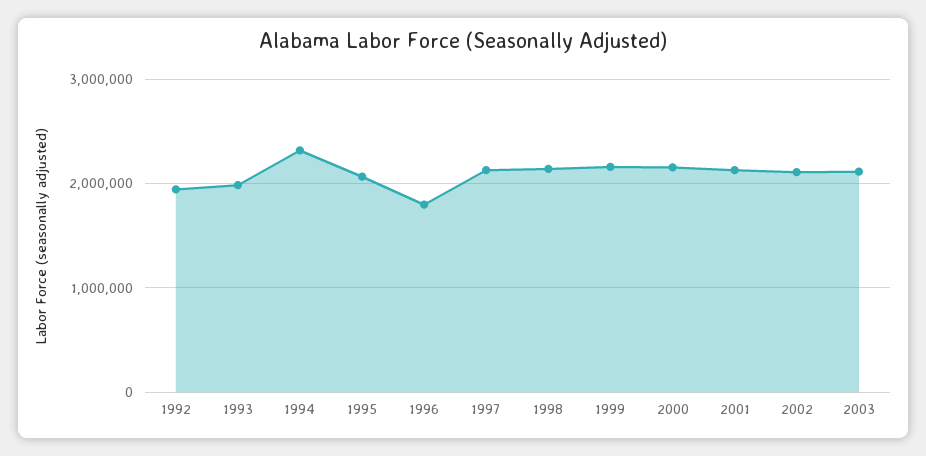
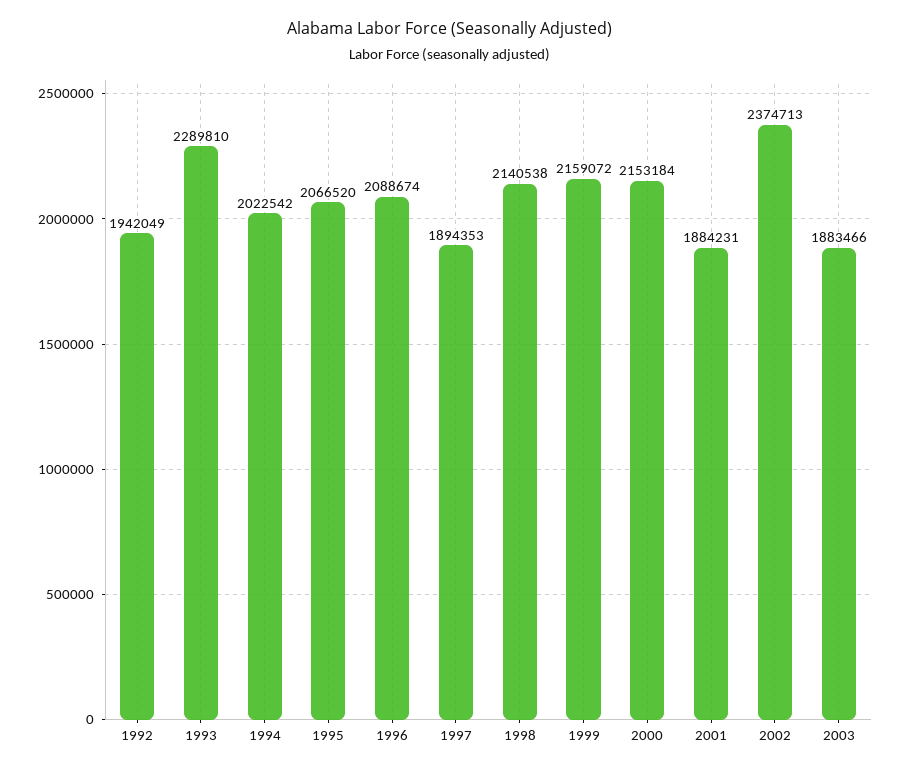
1993: 2000000 -> 2289810
1994: 2300000 -> 2022542
1996: 1800000 -> 2088674
1997: 2100000 -> 1894353
2001: 2100000 -> 1884231
2002: 2100000 -> 2374713
2003: 2100000 -> 1883466

